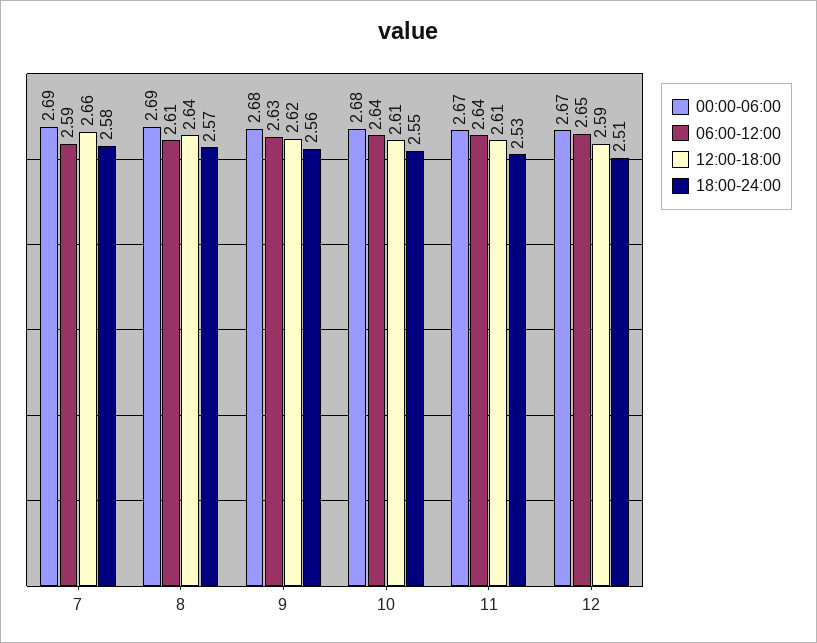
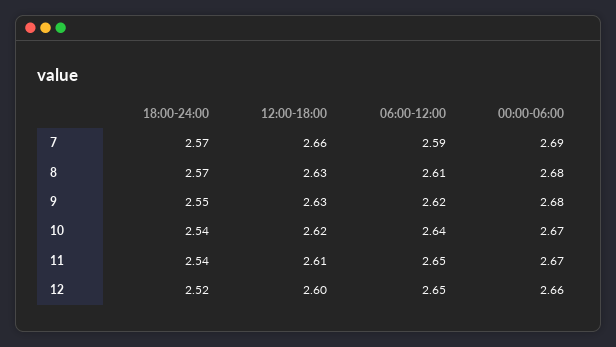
18:00-24:00, 7: 2.58 -> 2.57
00:00-06:00, 8: 2.69 -> 2.68
12:00-18:00, 8: 2.64 -> 2.63
06:00-12:00, 9: 2.63 -> 2.62
12:00-18:00, 9: 2.62 -> 2.63
18:00-24:00, 9: 2.56 -> 2.55
00:00-06:00, 10: 2.68 -> 2.67
12:00-18:00, 10: 2.61 -> 2.62
18:00-24:00, 10: 2.55 -> 2.54
06:00-12:00, 11: 2.64 -> 2.65
18:00-24:00, 11: 2.53 -> 2.54
00:00-06:00, 12: 2.67 -> 2.66
12:00-18:00, 12: 2.59 -> 2.6
18:00-24:00, 12: 2.51 -> 2.52

